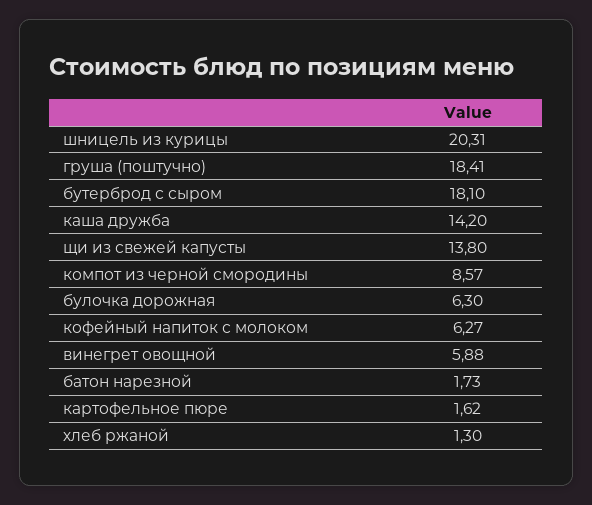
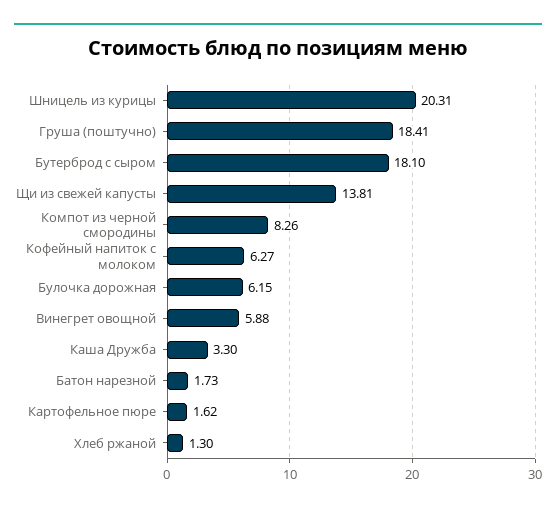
каша дружба: 14.2 -> 3.3
щи из свежей капусты: 13.8 -> 13.81
компот из черной смородины: 8.57 -> 8.26
булочка дорожная: 6.3 -> 6.15

